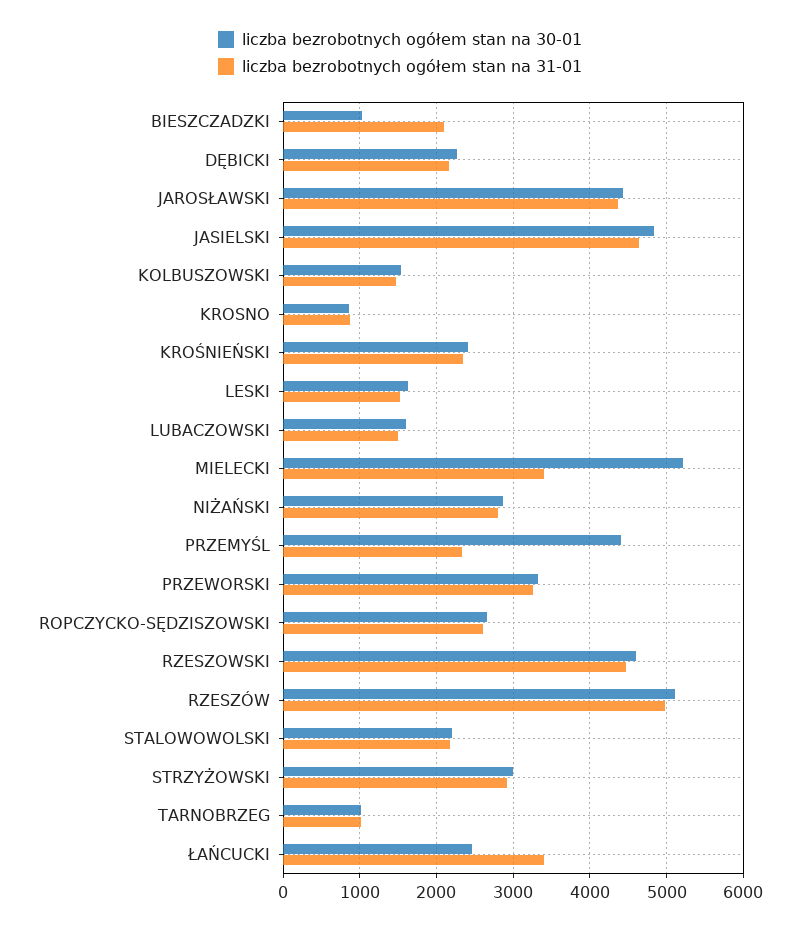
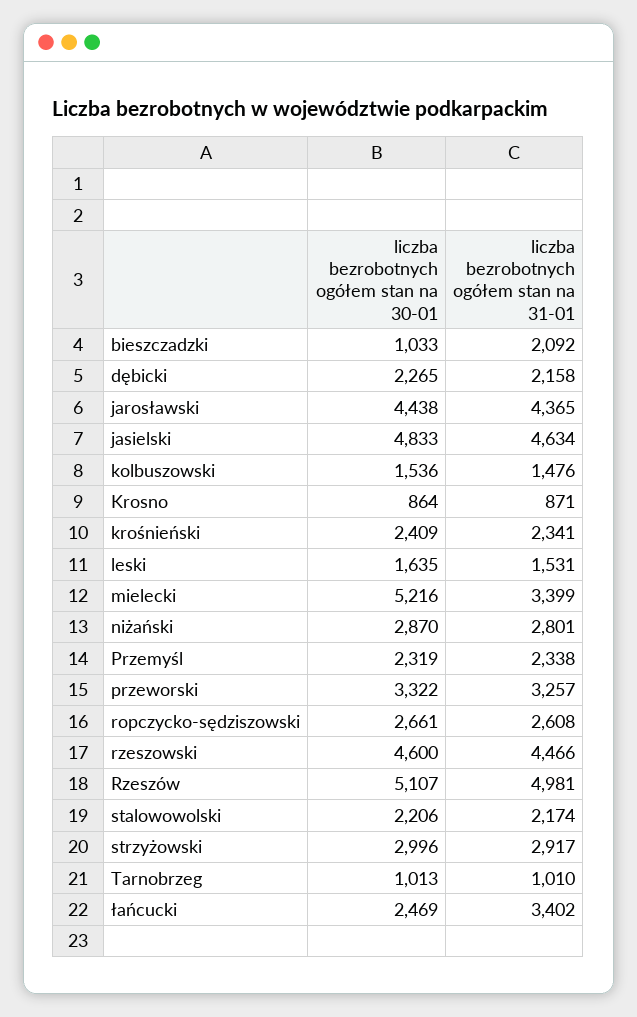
liczba bezrobotnych ogółem stan na 30-01, LUBACZOWSKI: 1600 -> none
liczba bezrobotnych ogółem stan na 31-01, LUBACZOWSKI: 1500 -> none
liczba bezrobotnych ogółem stan na 30-01, PRZEMYŚL: 4400 -> 2319

